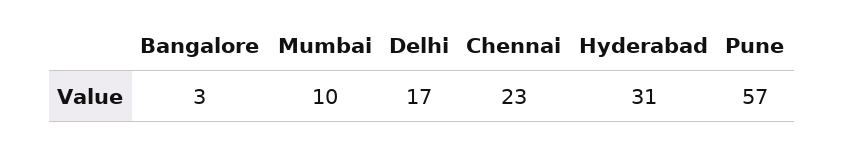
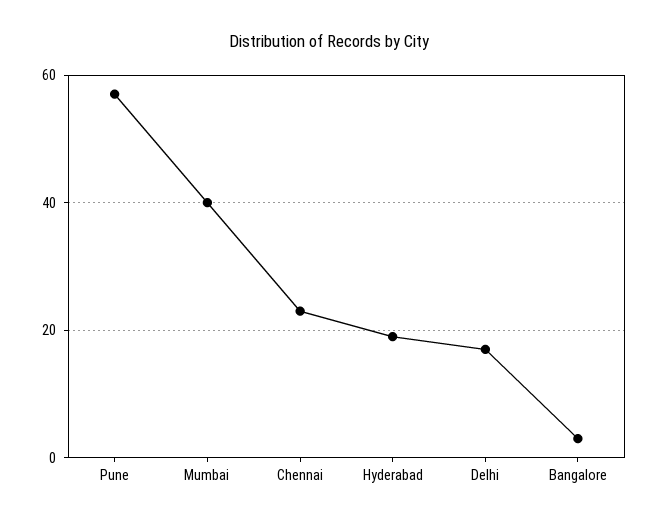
Mumbai: 10 -> 40
Hyderabad: 31 -> 20

